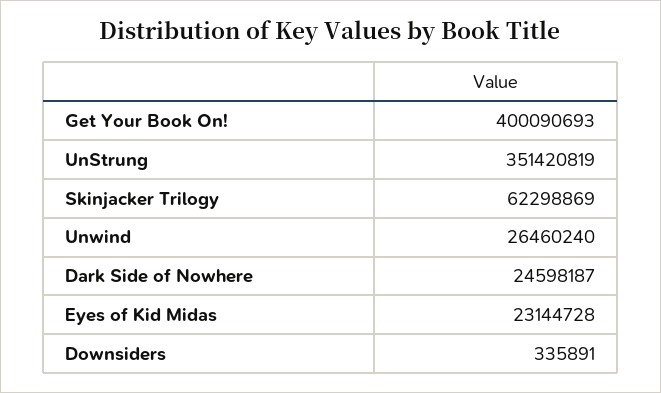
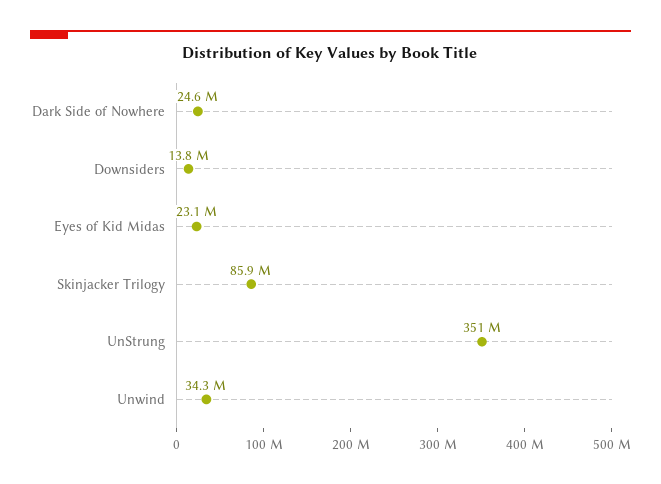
Get Your Book On!: 400090693 -> none
Skinjacker Trilogy: 62298869 -> 85900000
Unwind: 26460240 -> 34300000
Downsiders: 335891 -> 13800000

